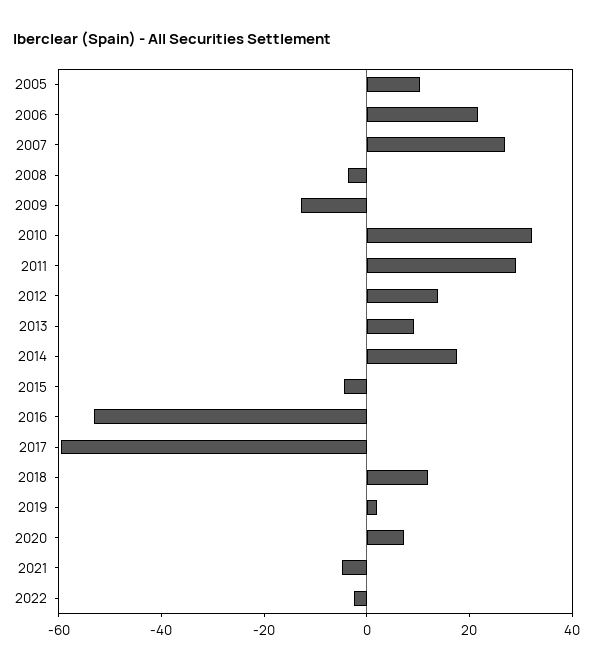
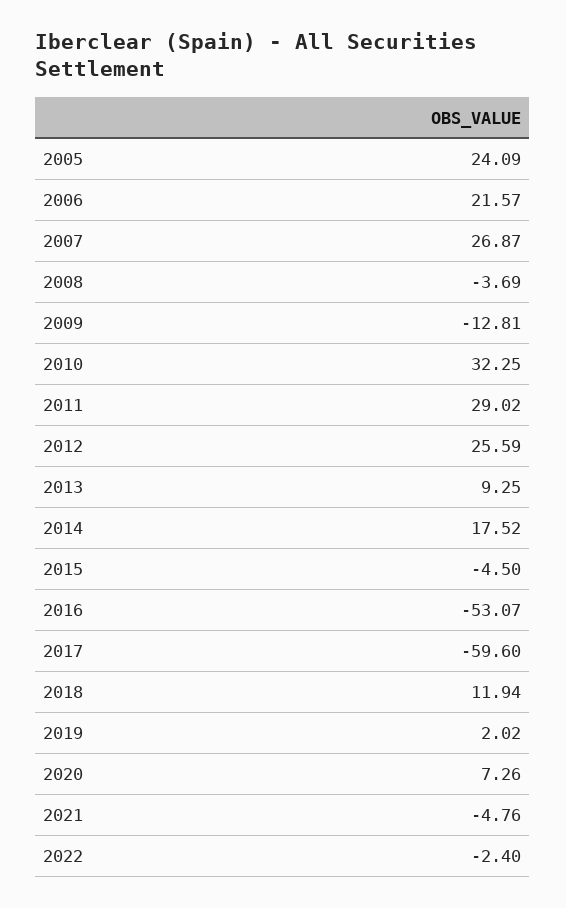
2005: 10 -> 24.09
2012: 15 -> 25.59

